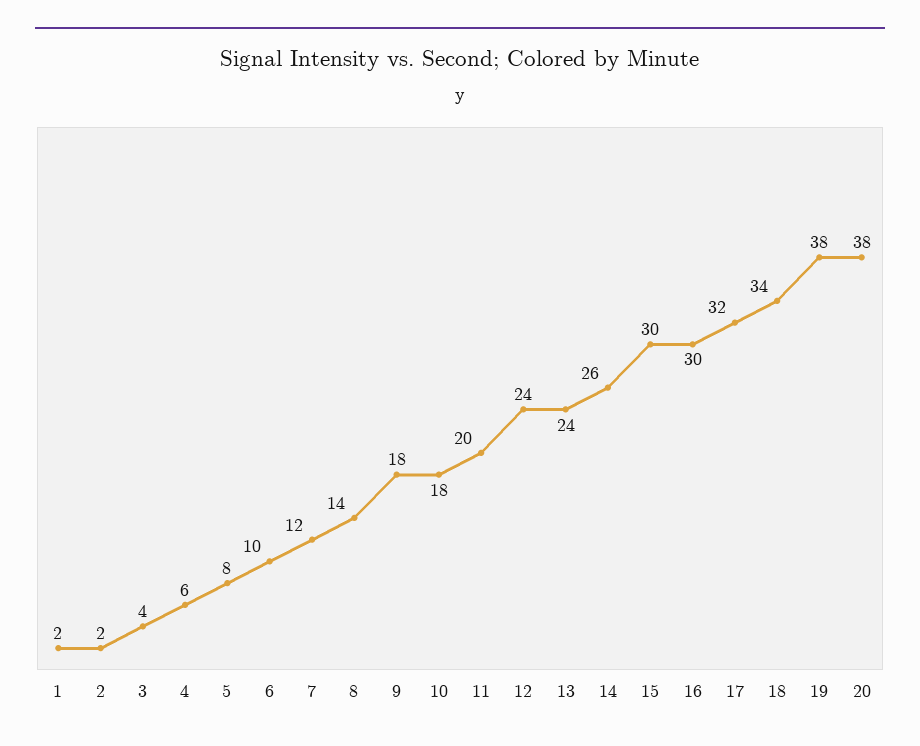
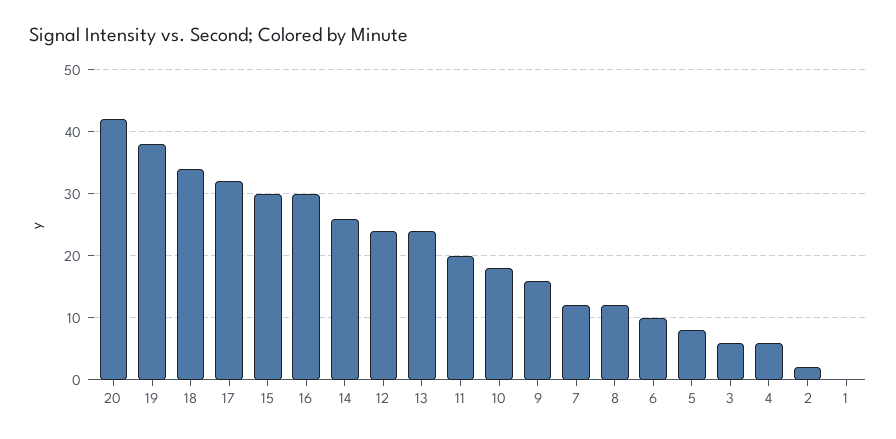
1: 2 -> 0
3: 4 -> 6
8: 14 -> 12
9: 18 -> 16
20: 38 -> 42

